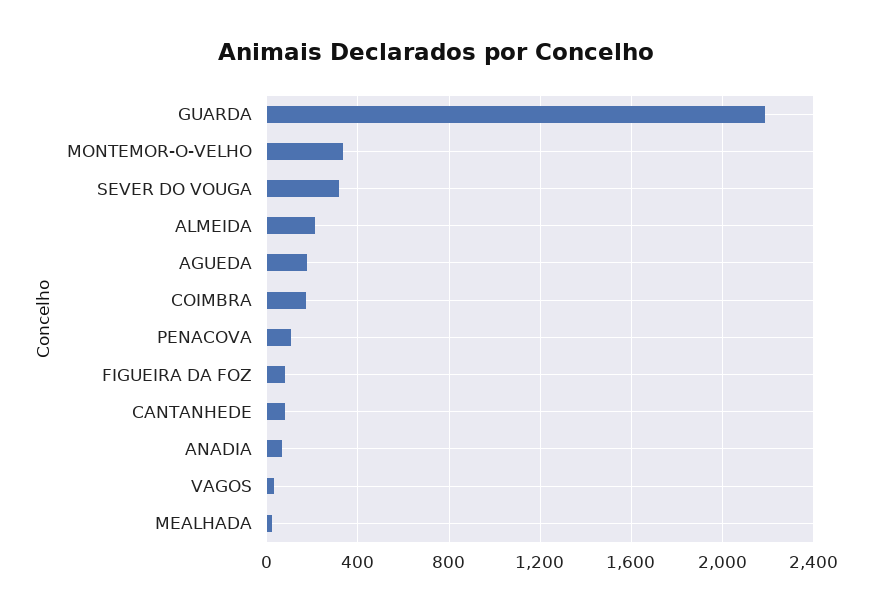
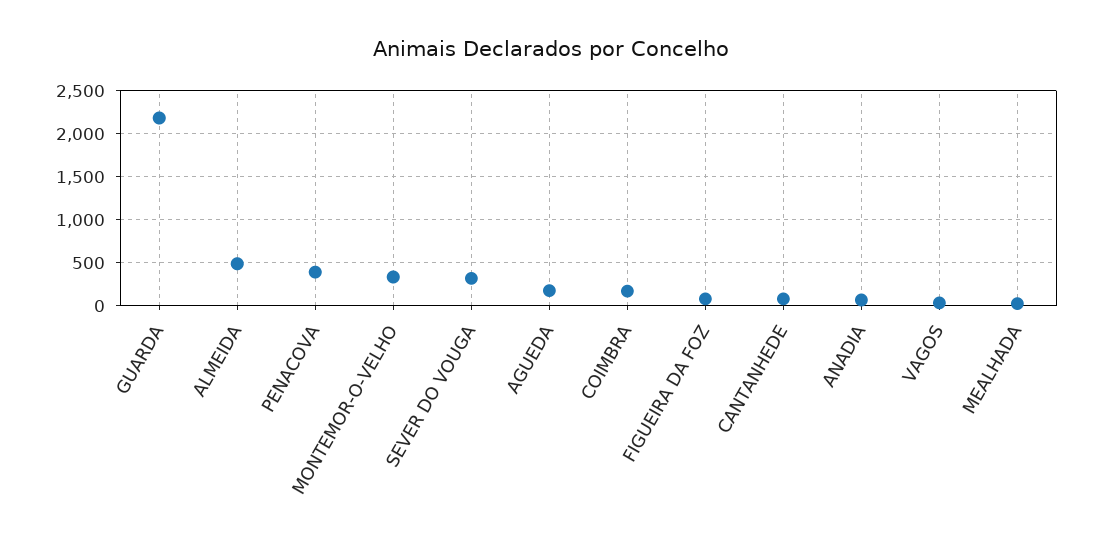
ALMEIDA: 200 -> 500
PENACOVA: 100 -> 400

